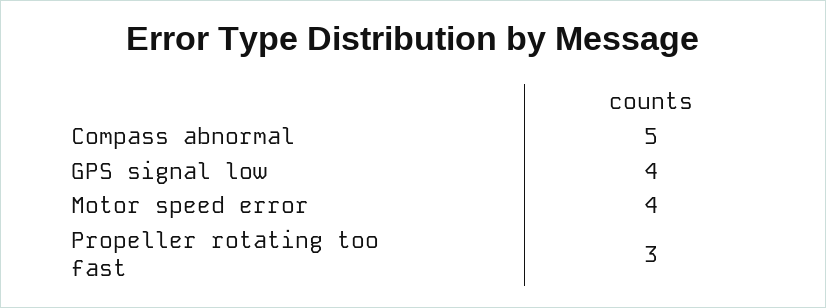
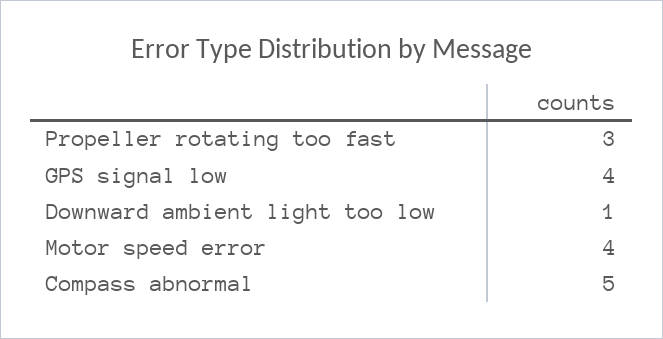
Downward ambient light too low: none -> 1

